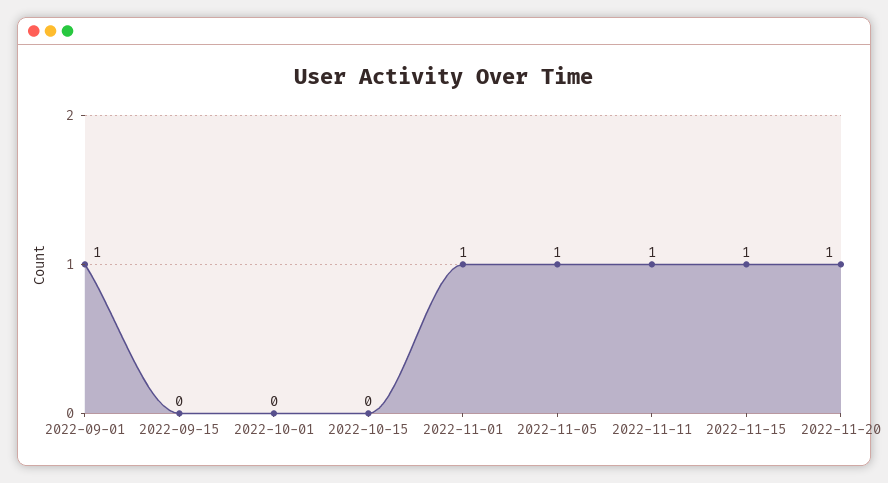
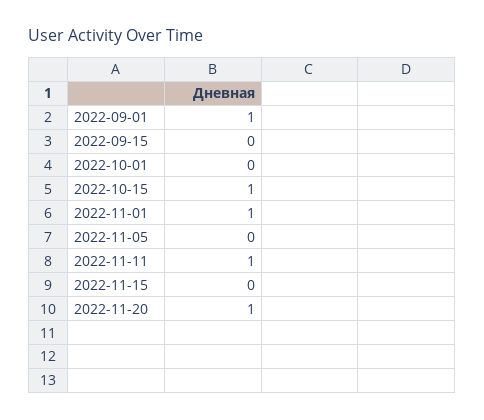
2022-10-15: 0 -> 1
2022-11-05: 1 -> 0
2022-11-15: 1 -> 0

